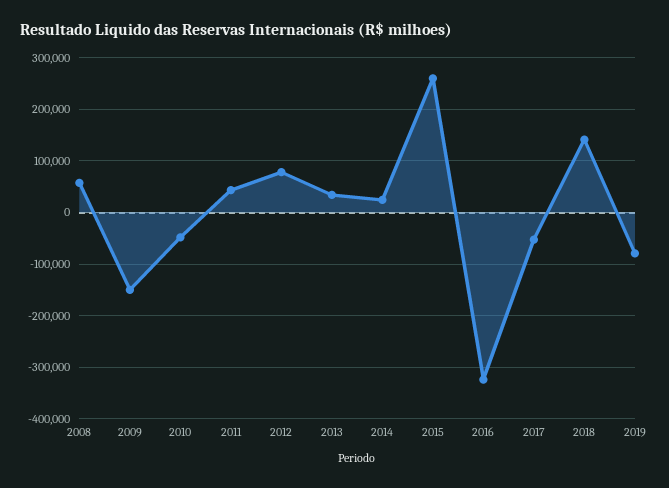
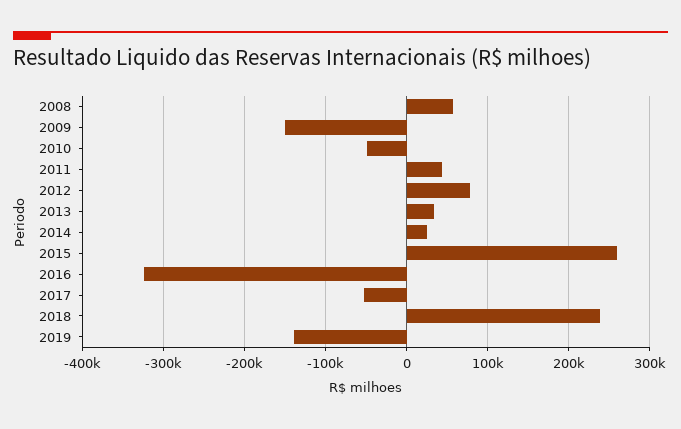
2018: 140000 -> 240000
2019: -80000 -> -140000

